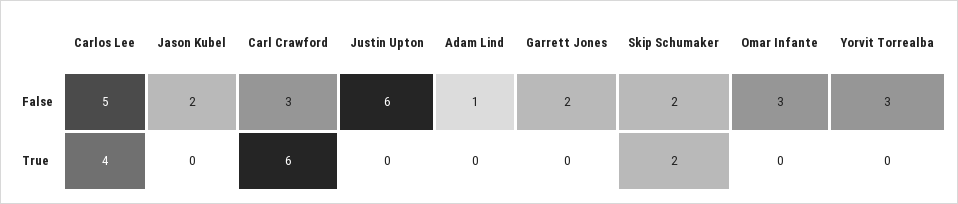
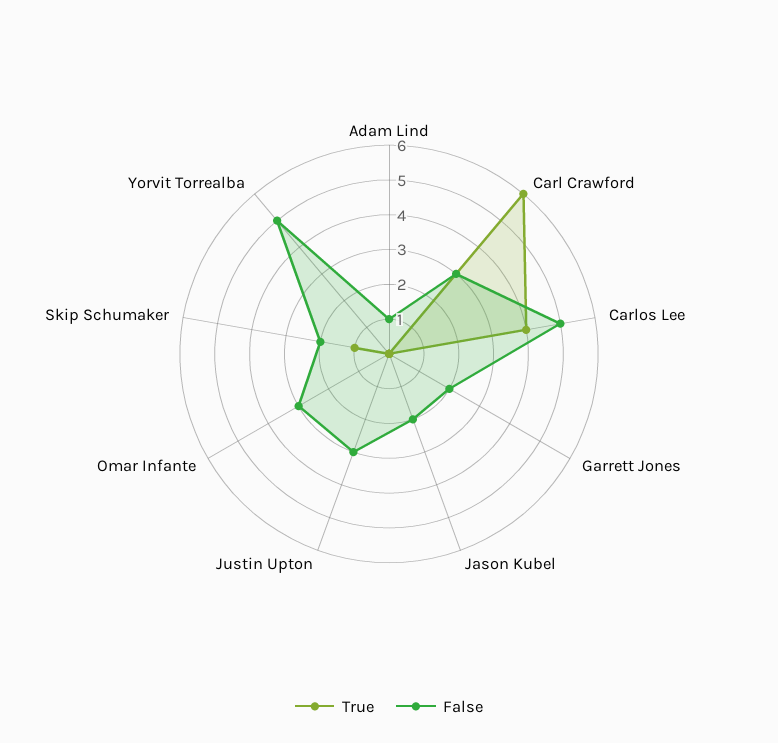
False, Justin Upton: 6 -> 3
False, Yorvit Torrealba: 3 -> 5
True, Skip Schumaker: 2 -> 1

